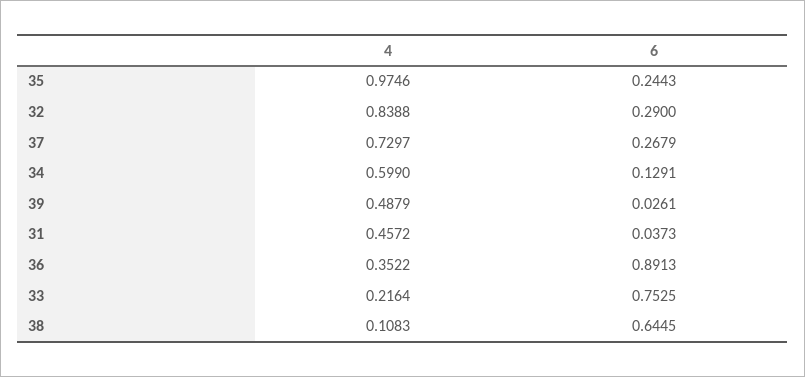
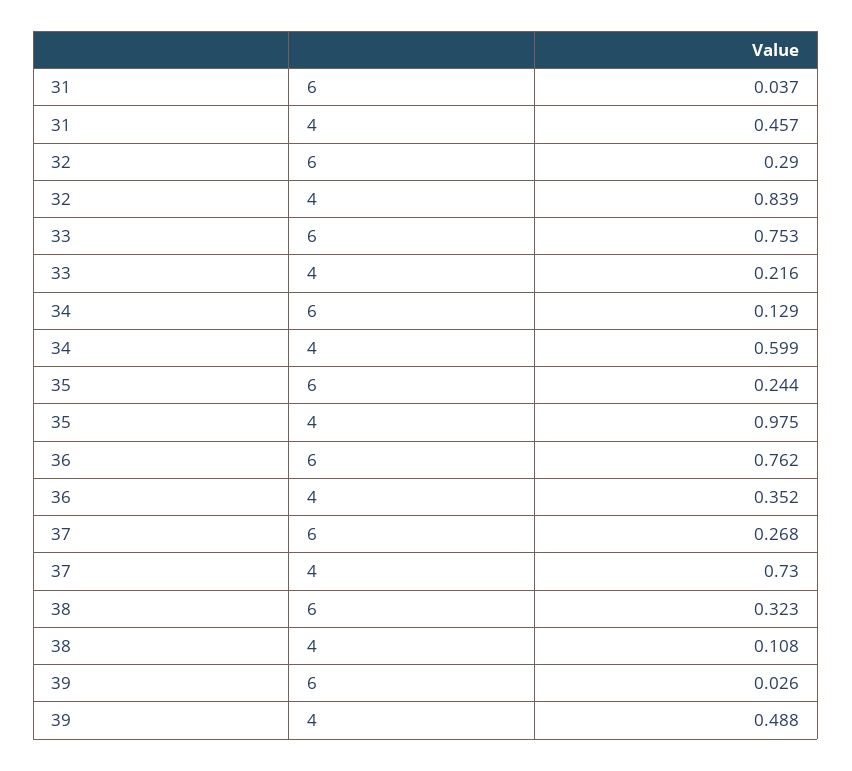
6, 36: 0.8913 -> 0.762
6, 38: 0.6445 -> 0.323

